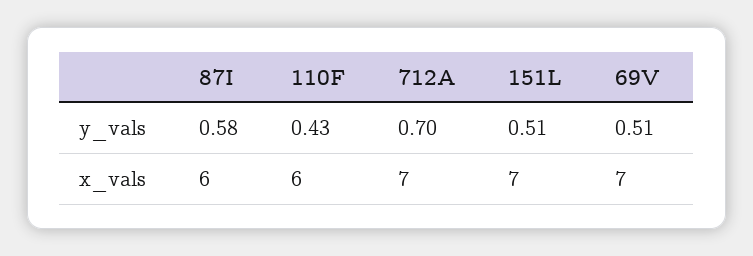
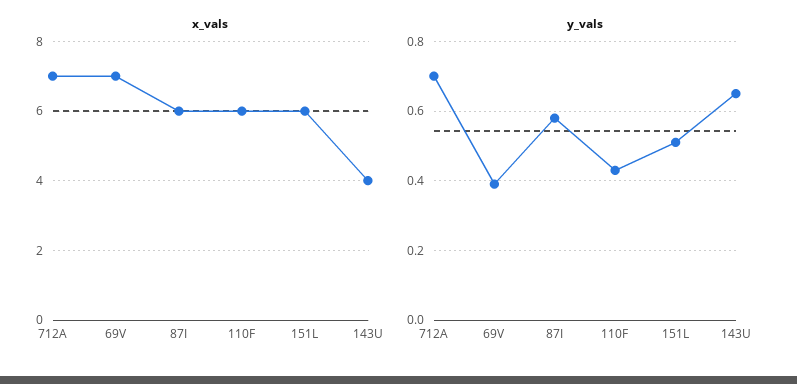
y_vals, 69V: 0.51 -> 0.4
x_vals, 151L: 7 -> 6
x_vals, 143U: none -> 4
y_vals, 143U: none -> 0.65

